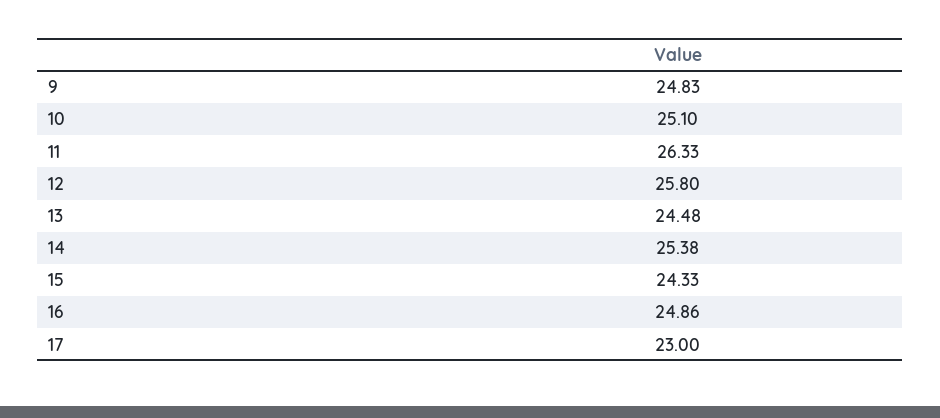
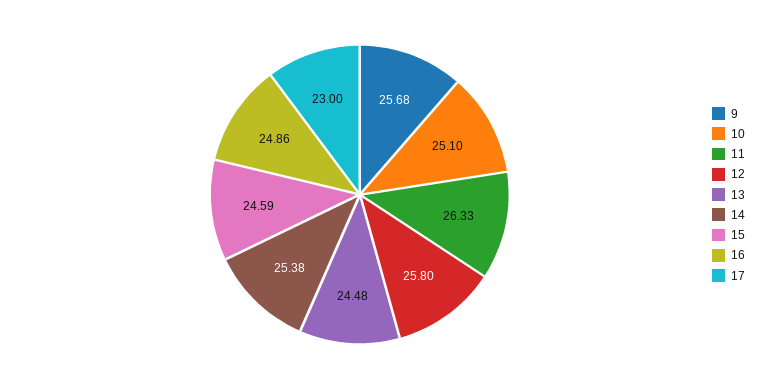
9: 24.83 -> 25.68
15: 24.33 -> 24.59

